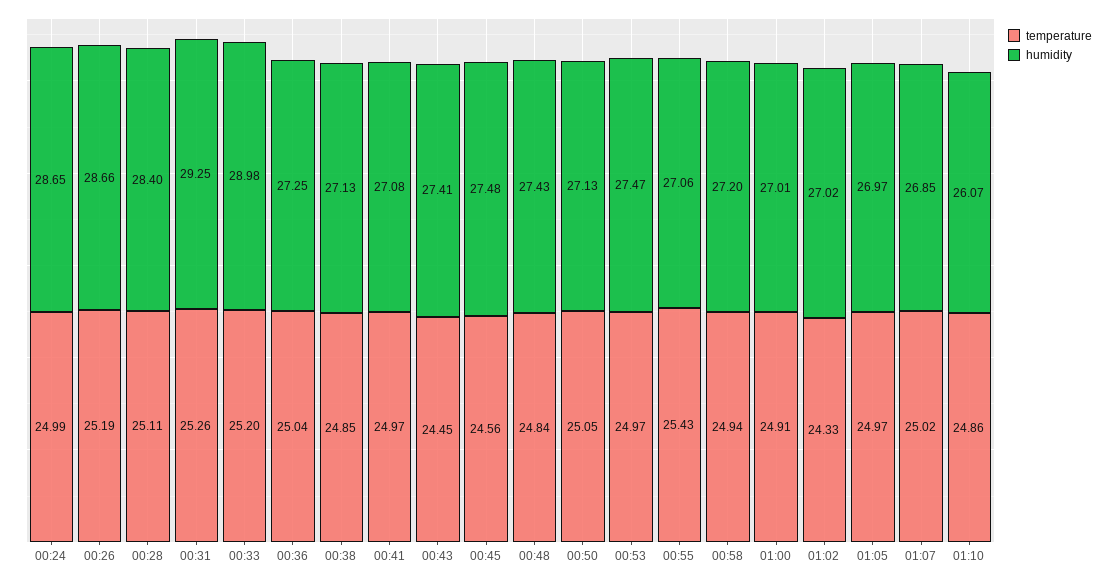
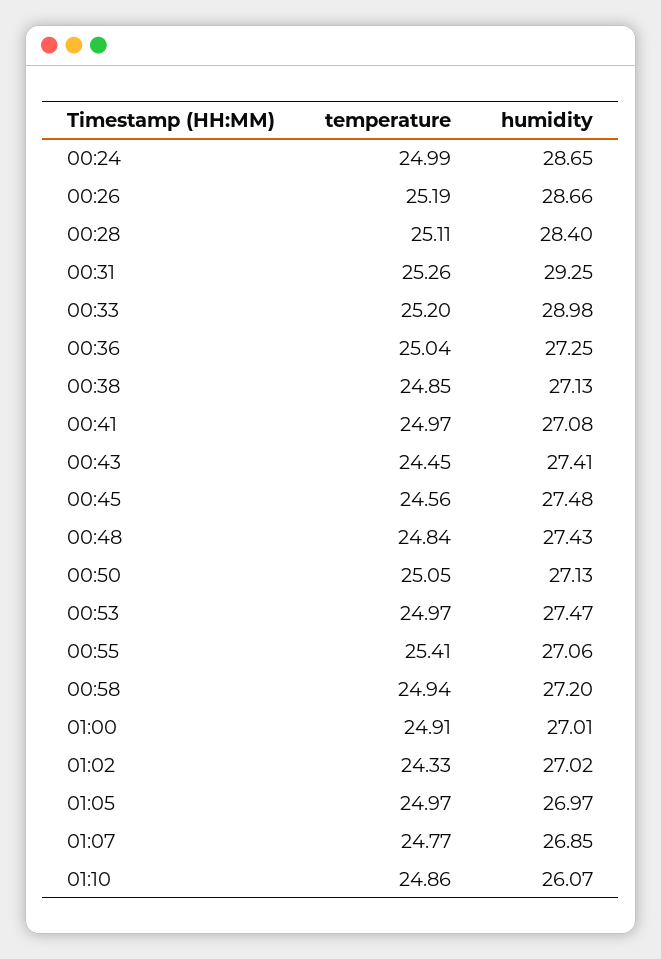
temperature, 00:55: 25.43 -> 25.41
temperature, 01:07: 25.02 -> 24.77

